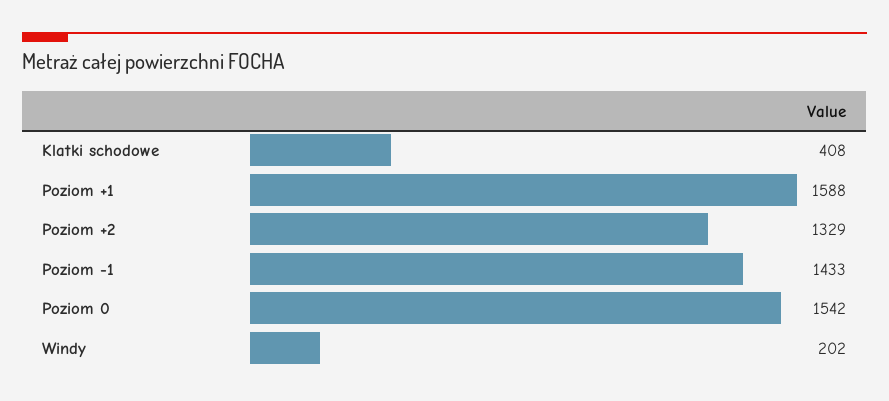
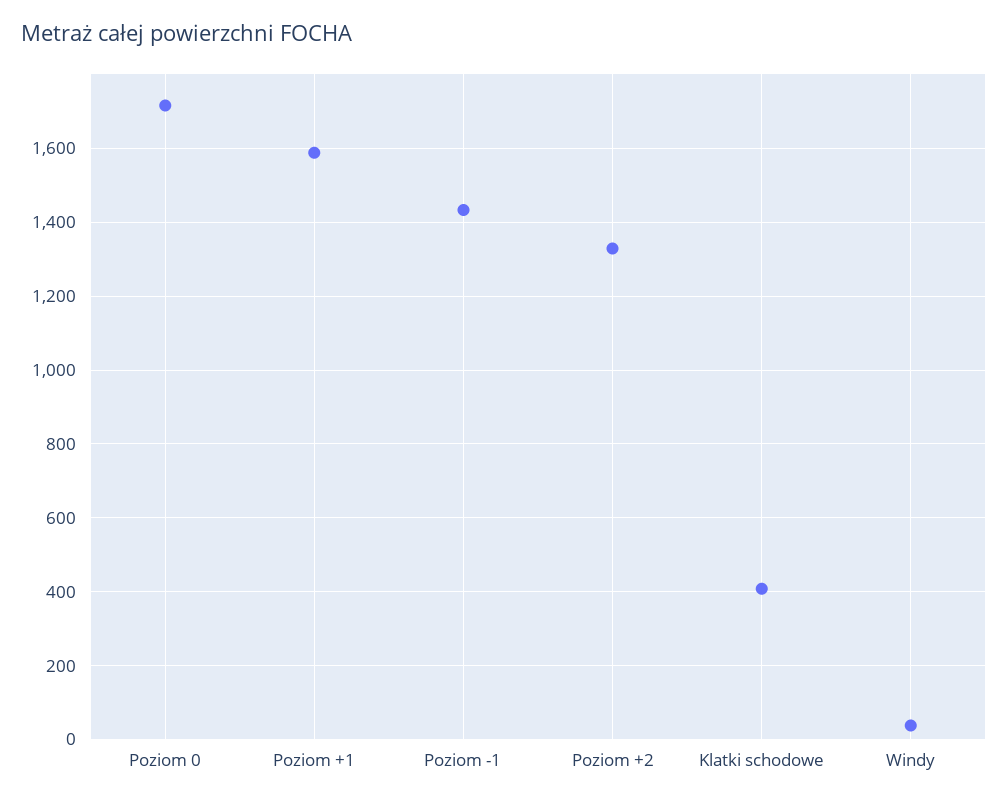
Poziom 0: 1542 -> 1720
Windy: 202 -> 40

